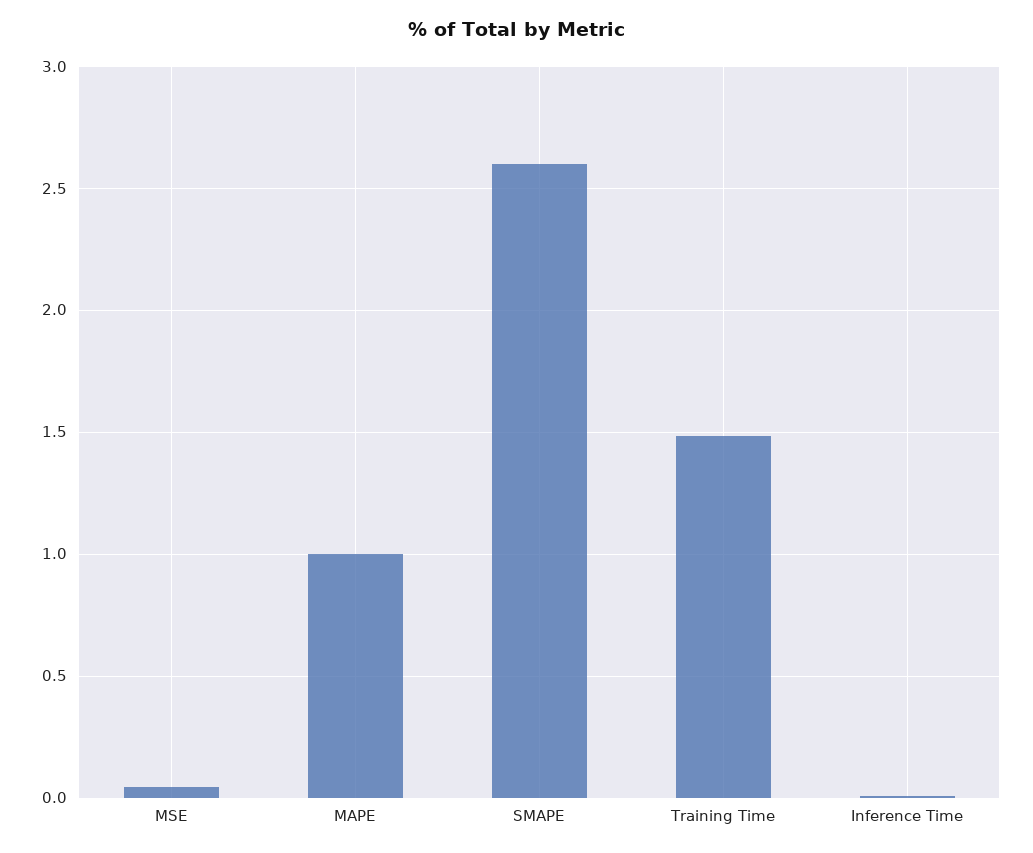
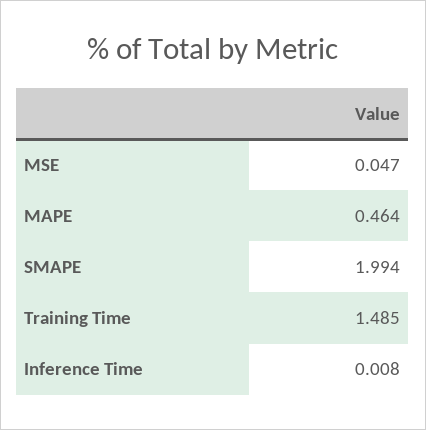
MAPE: 1 -> 0.464
SMAPE: 2.6 -> 1.994

